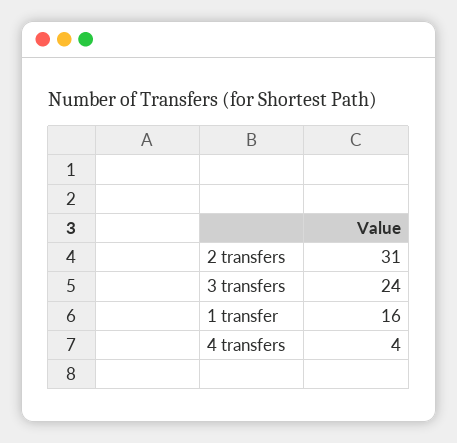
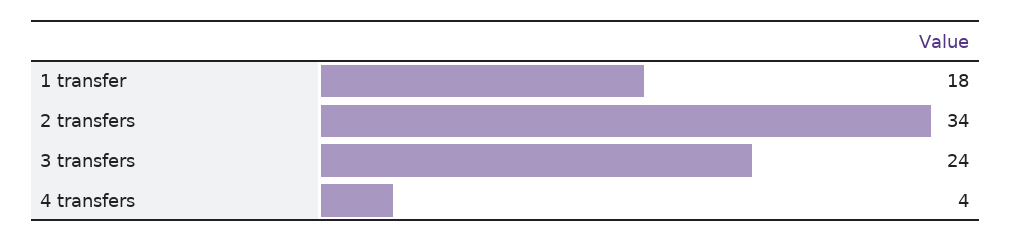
2 transfers: 31 -> 34
1 transfer: 16 -> 18

